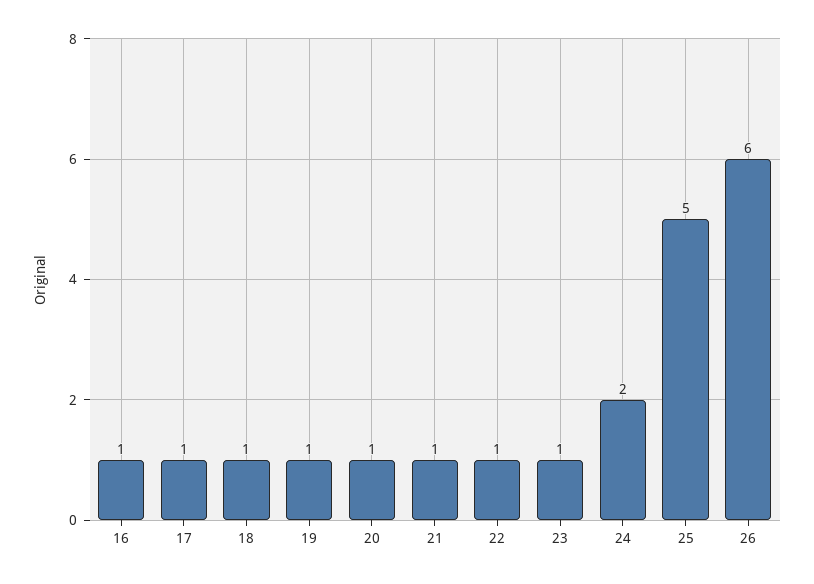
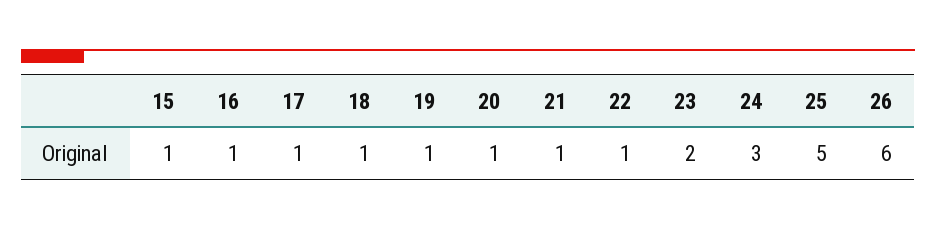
23: 1 -> 2
24: 2 -> 3
15: none -> 1

